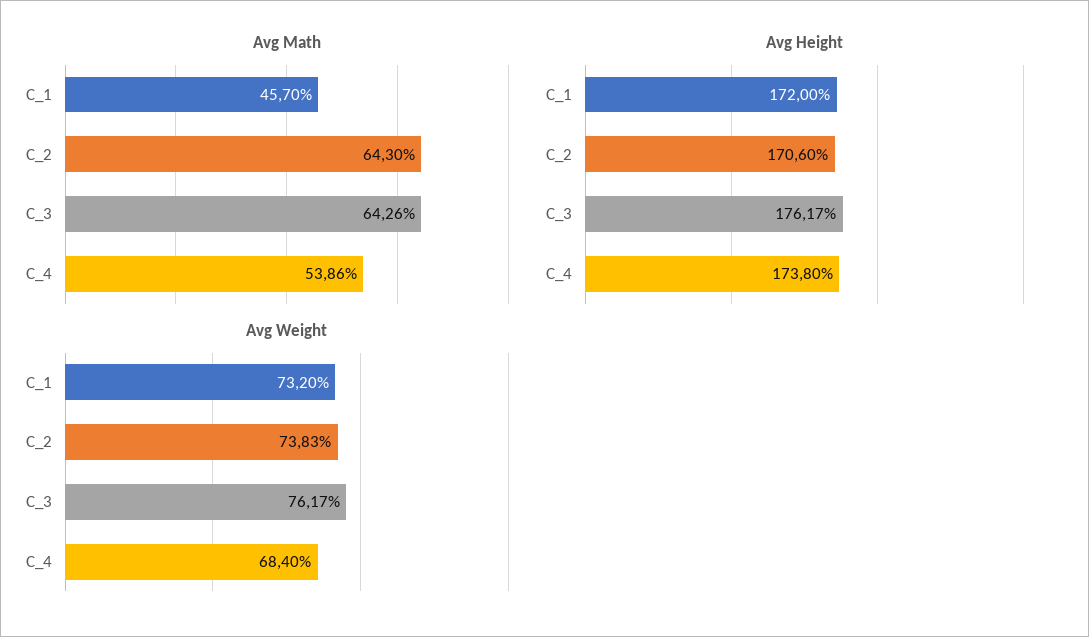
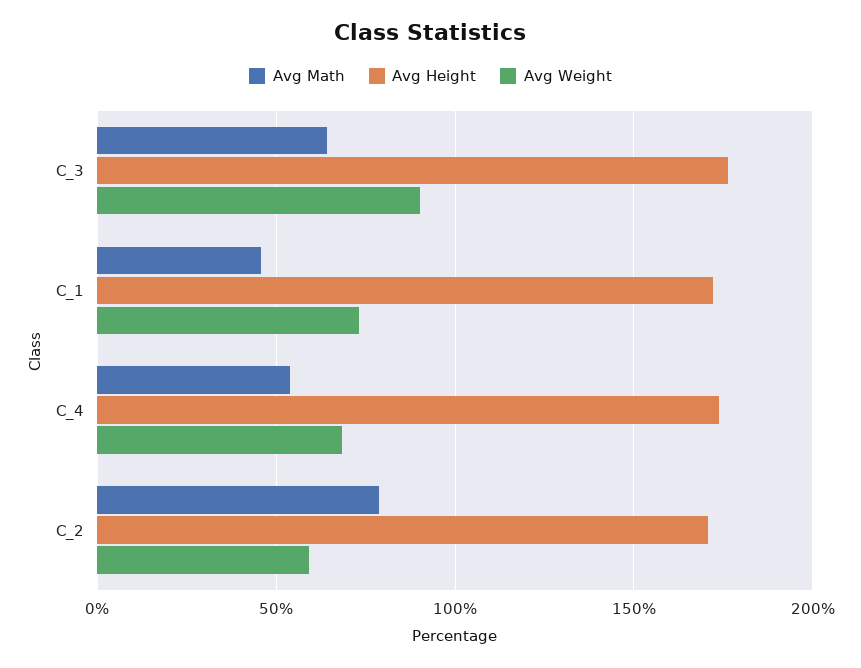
Avg Math, C_2: 64.3 -> 80
Avg Weight, C_2: 73.83 -> 60
Avg Weight, C_3: 76.17 -> 90

